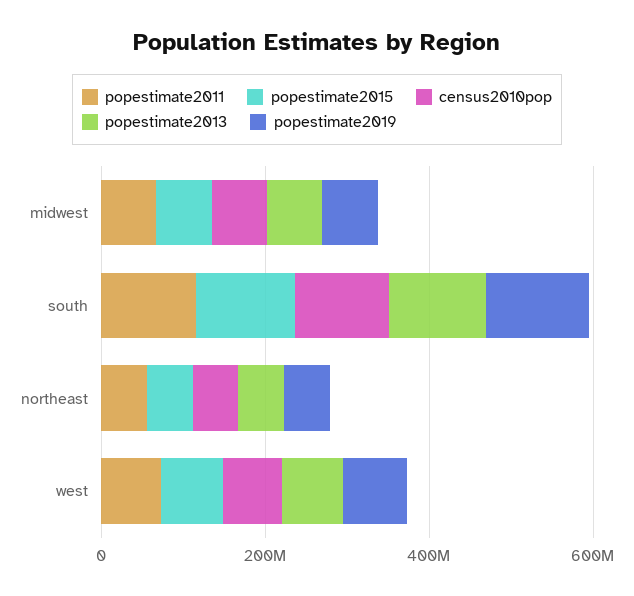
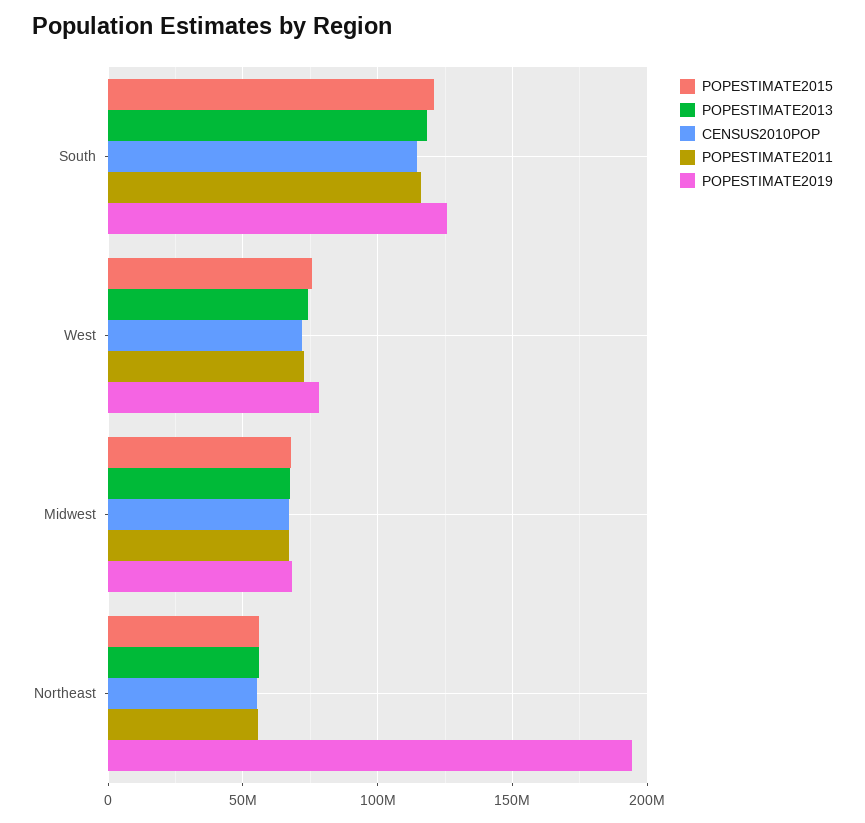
popestimate2019, northeast: 50000000 -> 195000000

